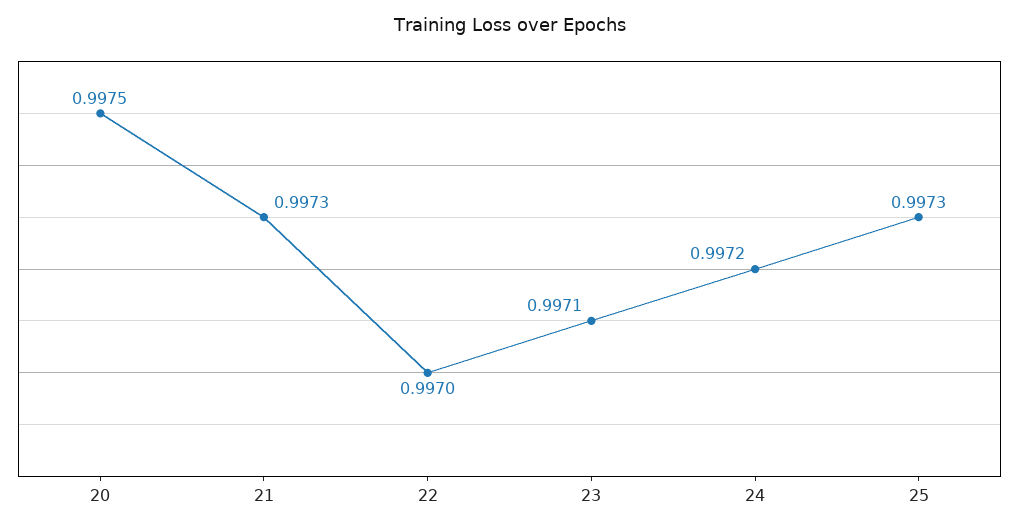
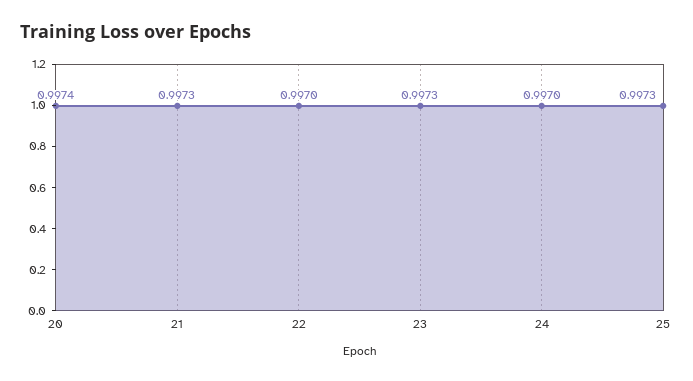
20: 0.9975 -> 0.9974
23: 0.9971 -> 0.9973
24: 0.9972 -> 0.997

